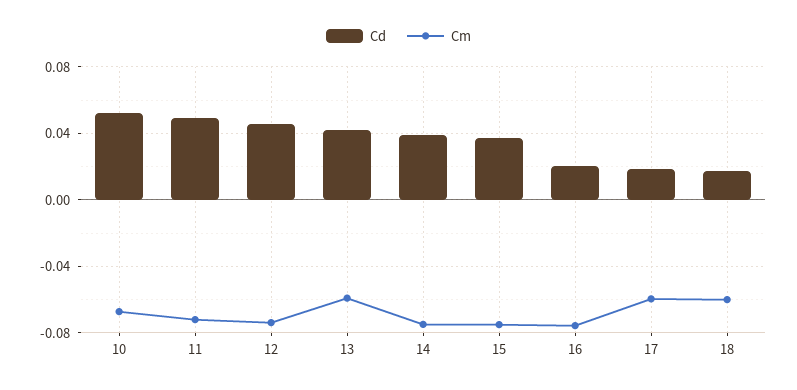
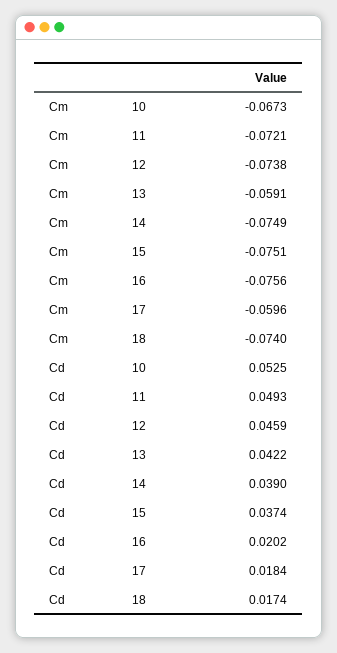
Cm, 18: -0.06 -> -0.074

